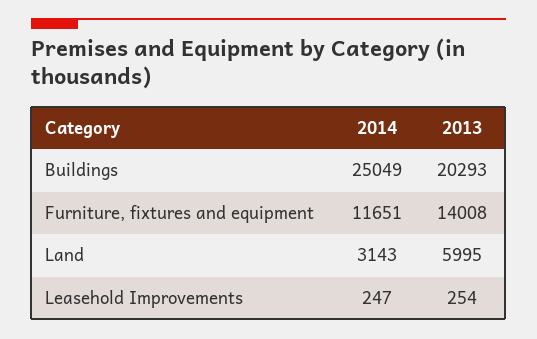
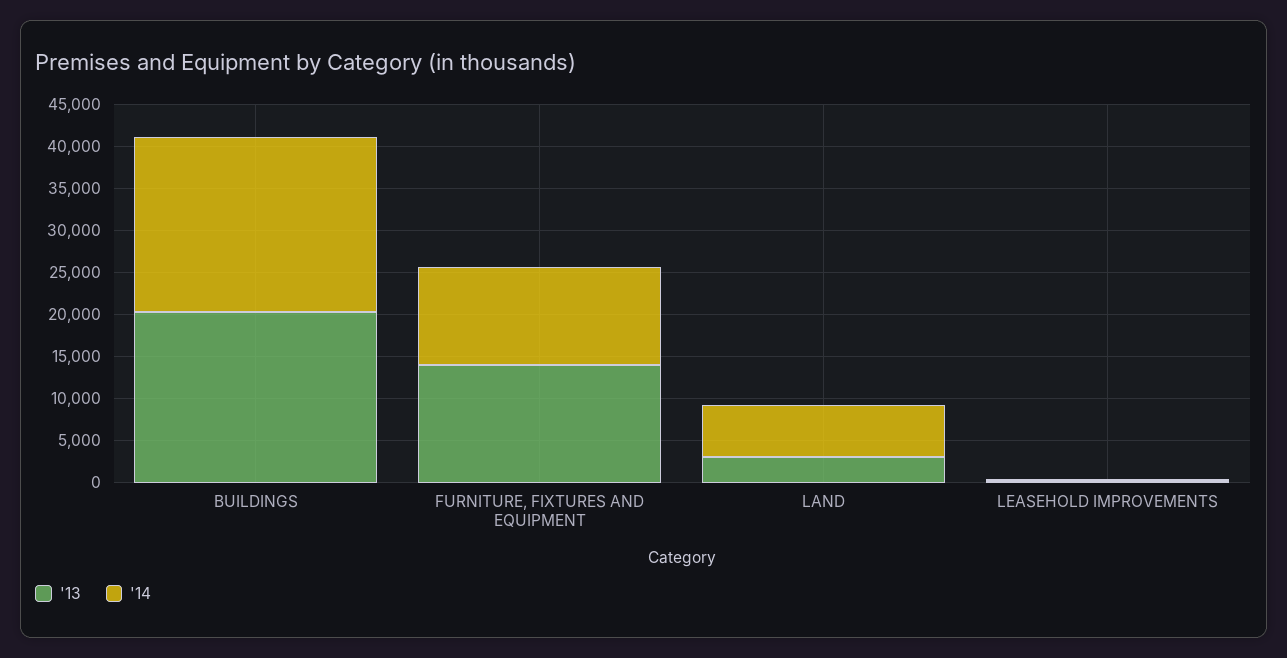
2014, Buildings: 25049 -> 21000
2014, Land: 3143 -> 6000
2013, Land: 5995 -> 3000

